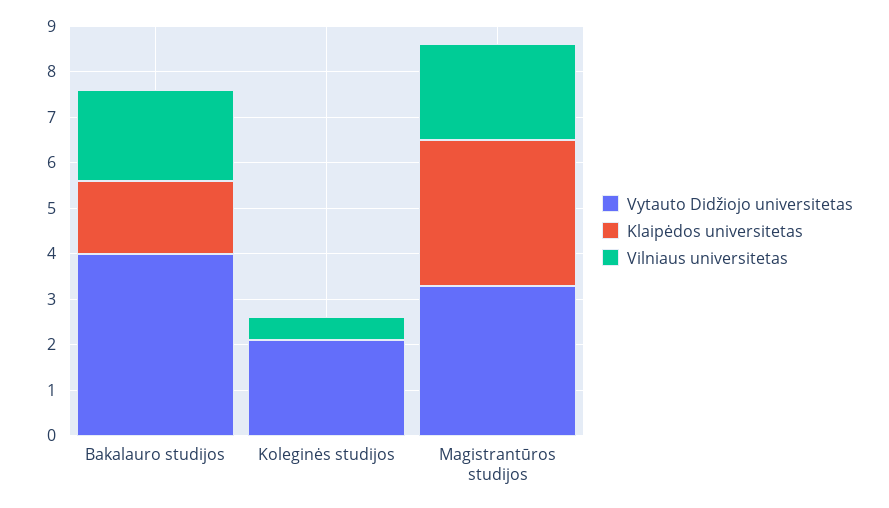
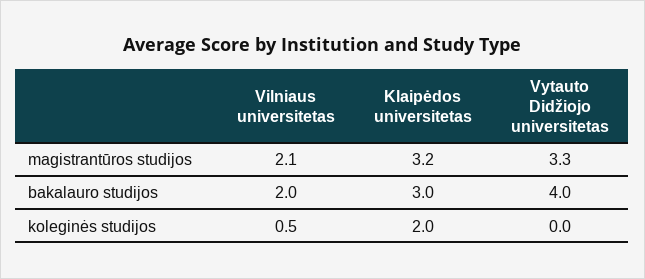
Klaipėdos universitetas, Bakalauro studijos: 1.5 -> 3
Vytauto Didžiojo universitetas, Koleginės studijos: 2 -> 0
Klaipėdos universitetas, Koleginės studijos: 0 -> 2

